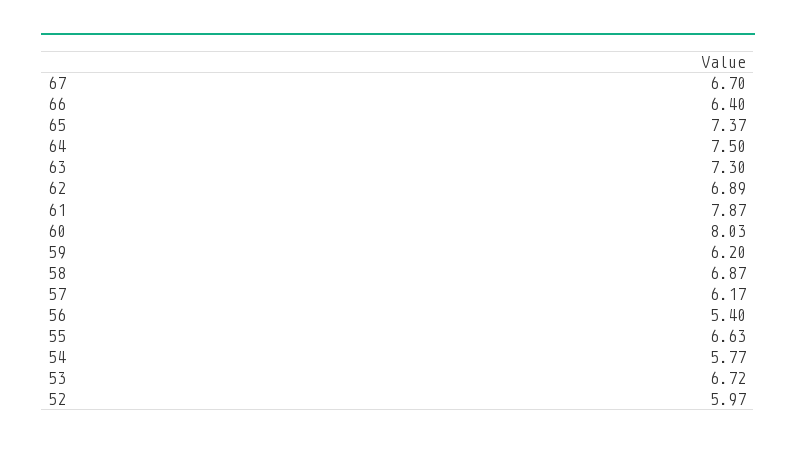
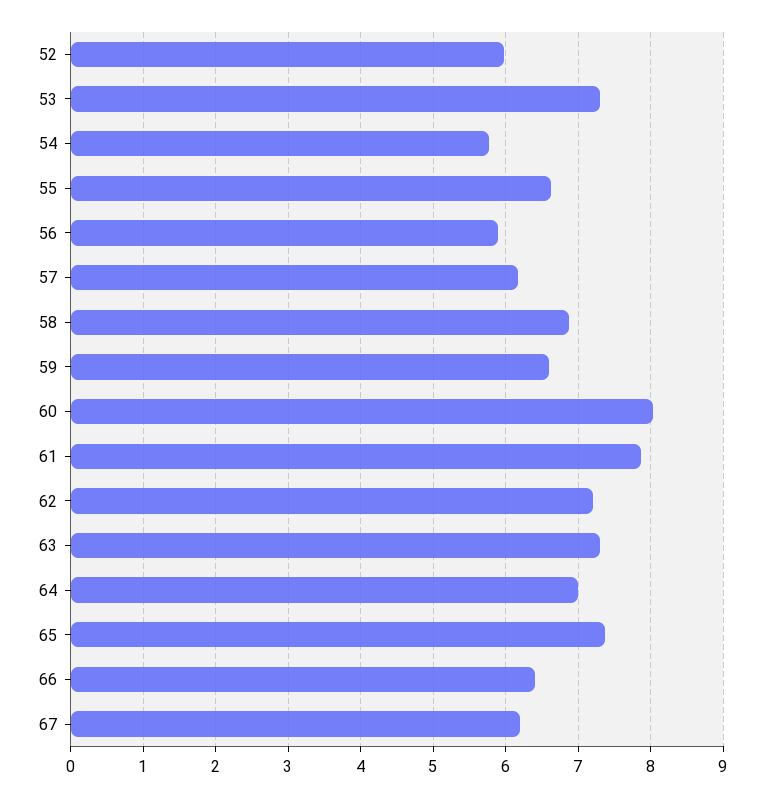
67: 6.7 -> 6.2
64: 7.5 -> 7
62: 6.89 -> 7.2
59: 6.2 -> 6.6
56: 5.4 -> 5.9
53: 6.72 -> 7.3

